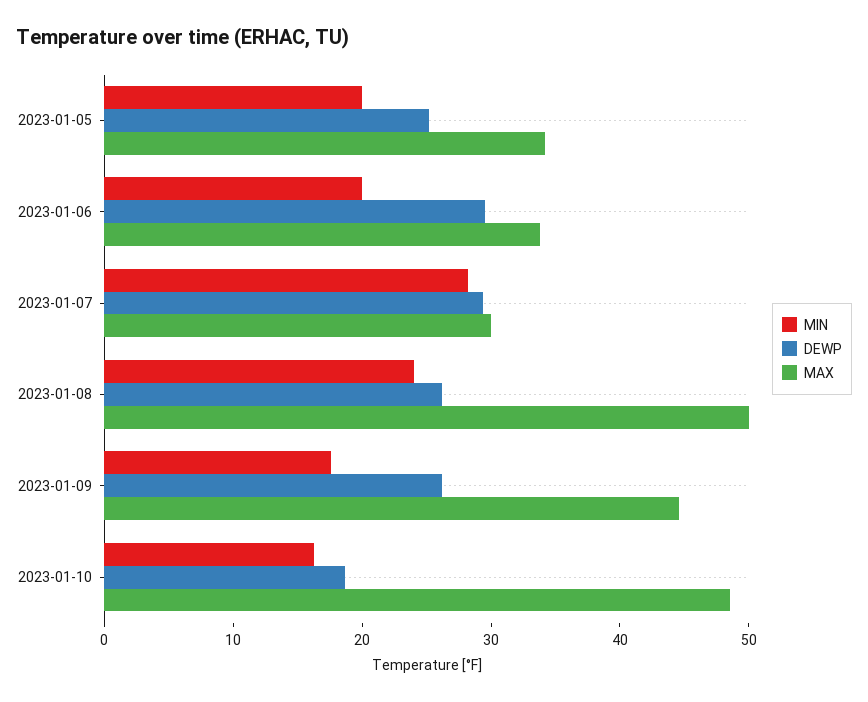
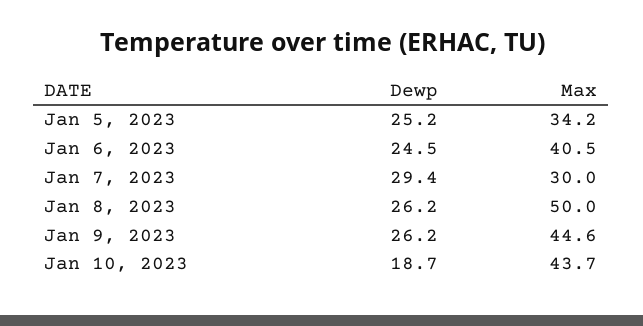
MIN, 2023-01-05: 20 -> none
MIN, 2023-01-06: 20 -> none
DEWP, 2023-01-06: 30 -> 24.5
MAX, 2023-01-06: 34 -> 40.5
MIN, 2023-01-07: 28 -> none
MIN, 2023-01-08: 24 -> none
MIN, 2023-01-09: 18 -> none
MIN, 2023-01-10: 16 -> none
MAX, 2023-01-10: 48 -> 43.7

